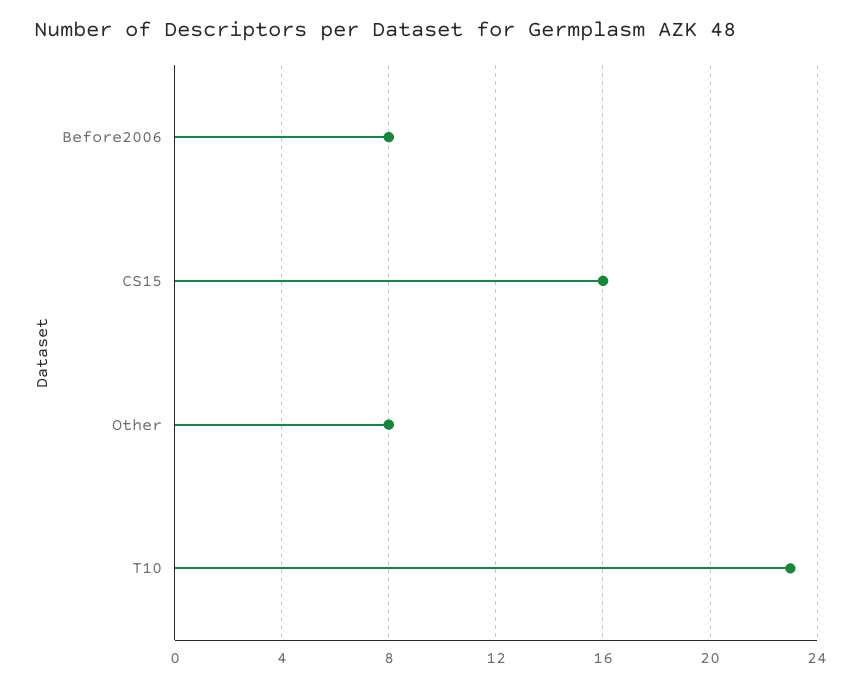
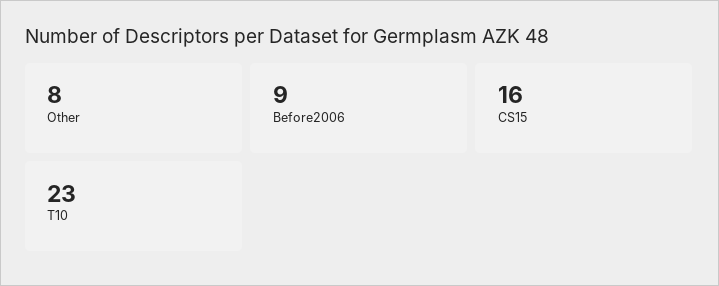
Before2006: 8 -> 9

